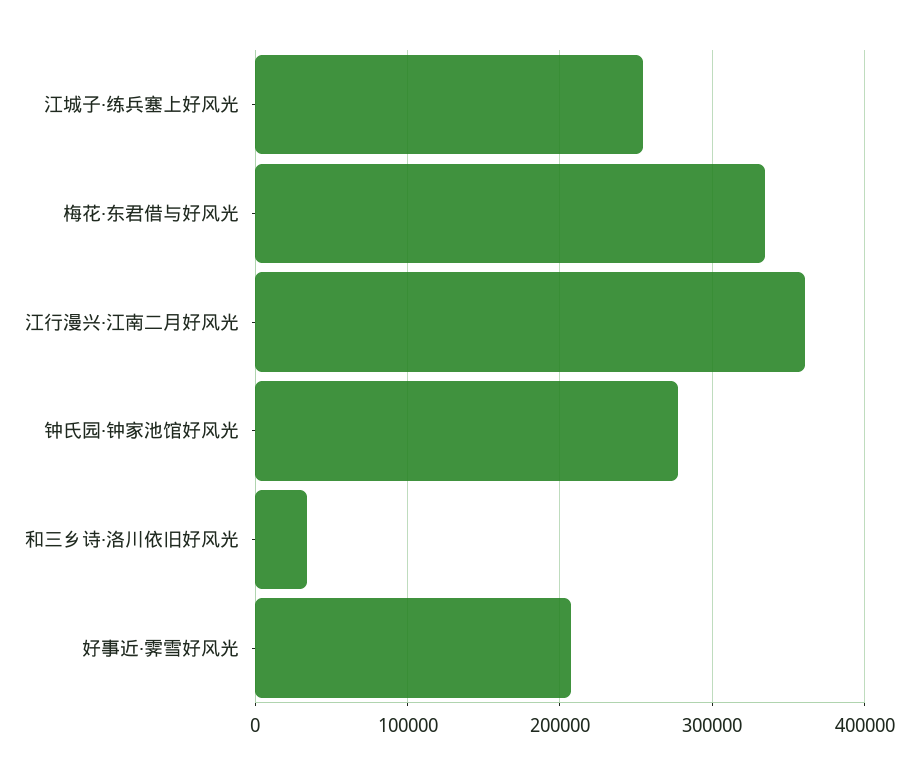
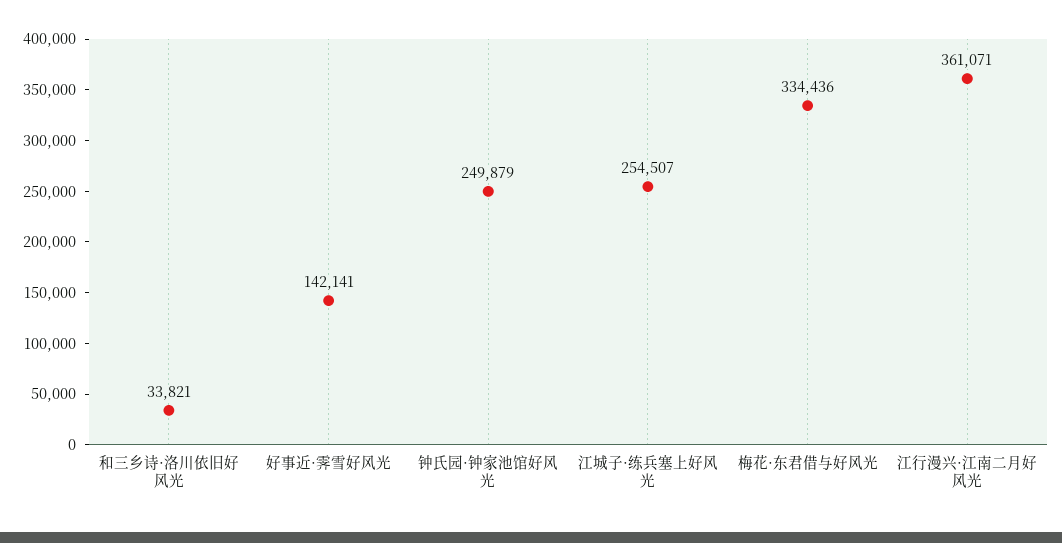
钟氏园·钟家池馆好风光: 280000 -> 249879
好事近·霁雪好风光: 210000 -> 142141

